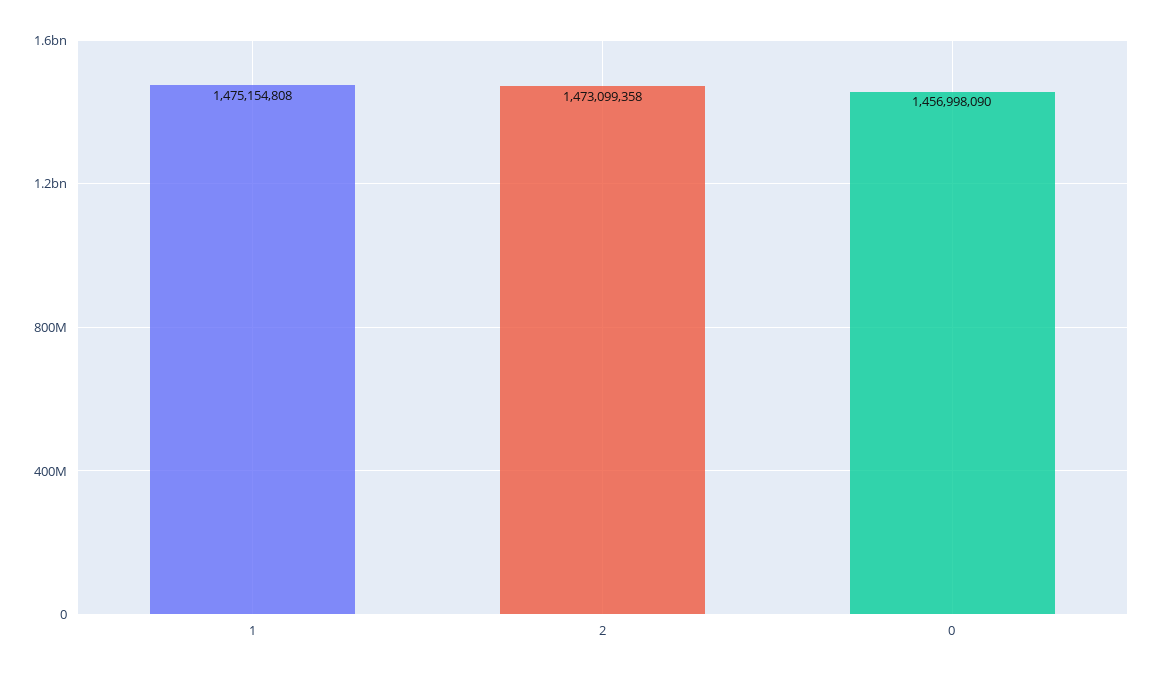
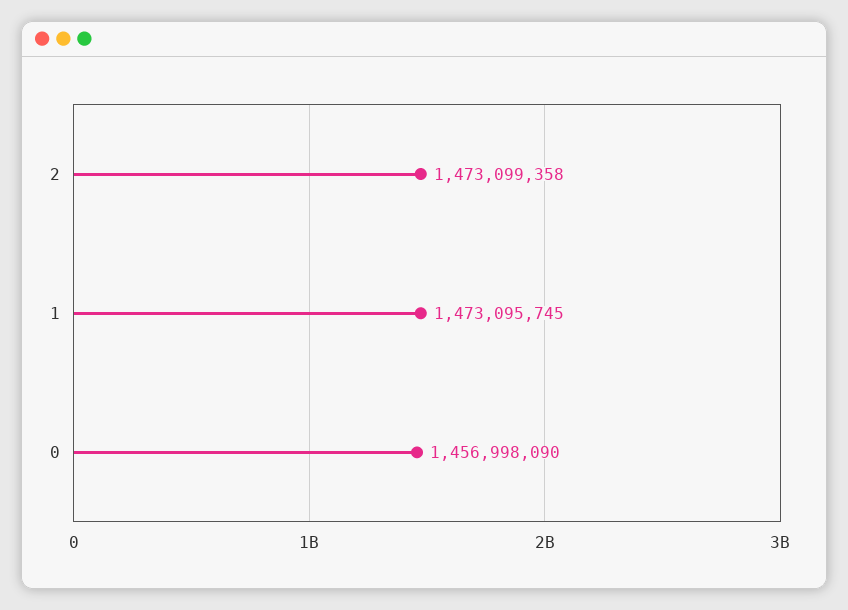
1: 1475154808 -> 1473095745

